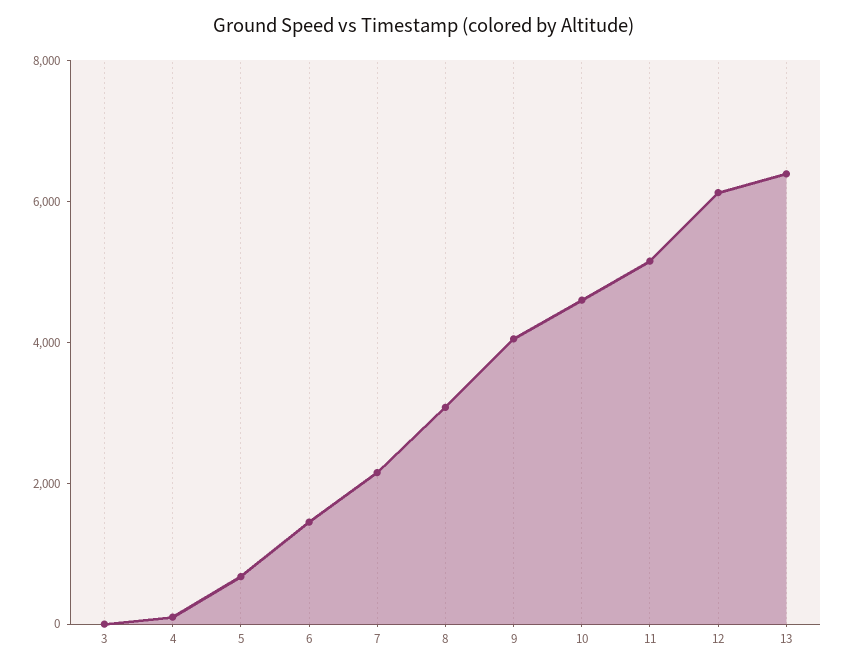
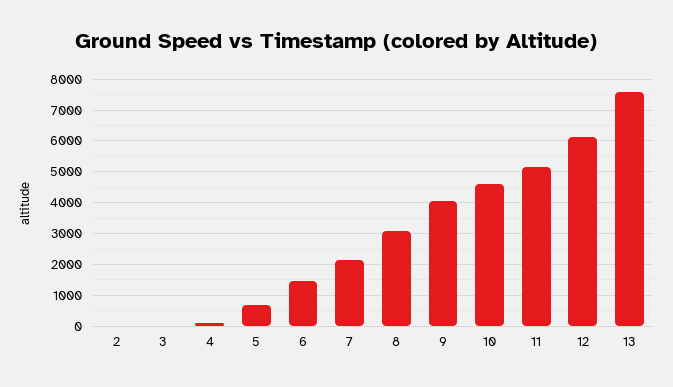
13: 6500 -> 7600
2: none -> 0

